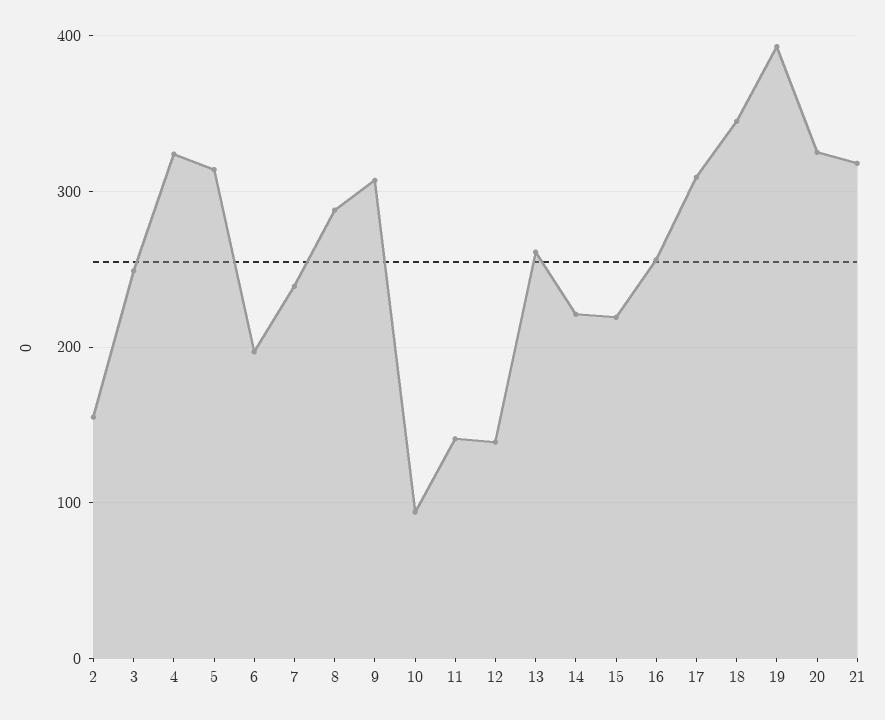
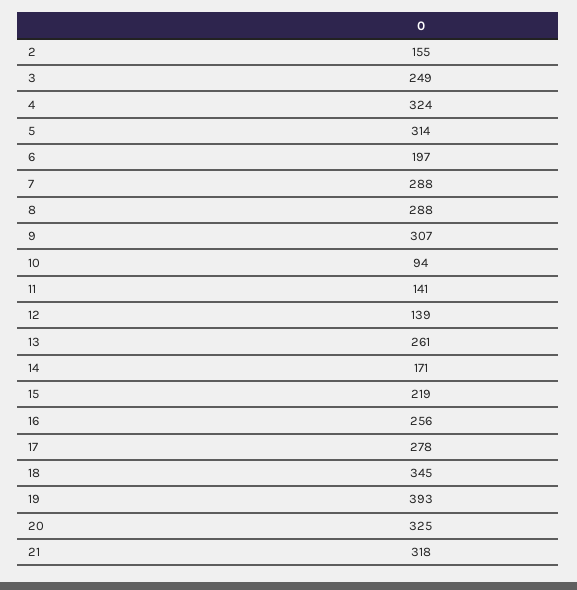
7: 240 -> 288
14: 220 -> 171
17: 310 -> 278

